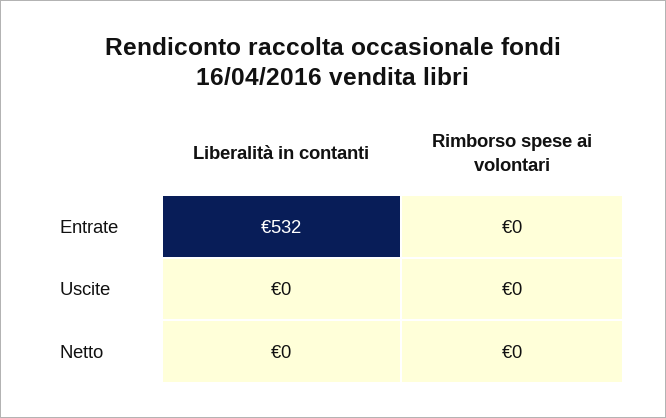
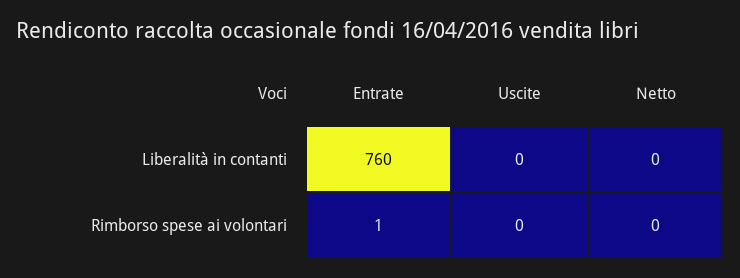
Liberalità in contanti, Entrate: 532 -> 760
Rimborso spese ai volontari, Entrate: 0 -> 1

